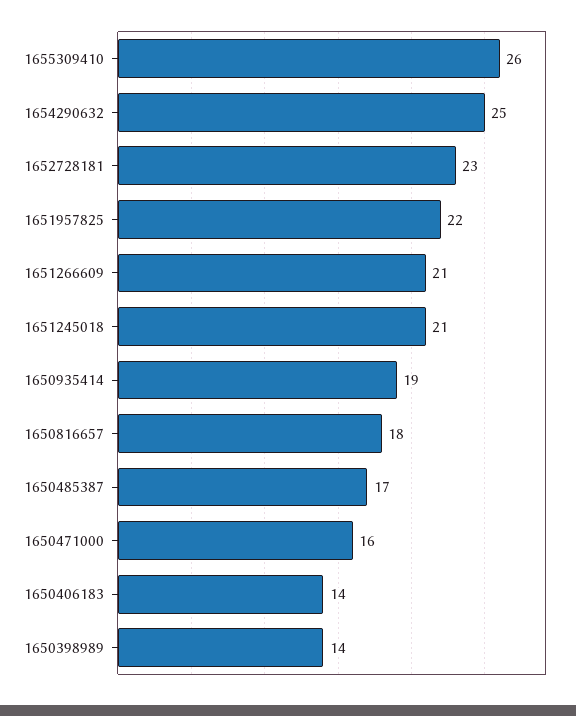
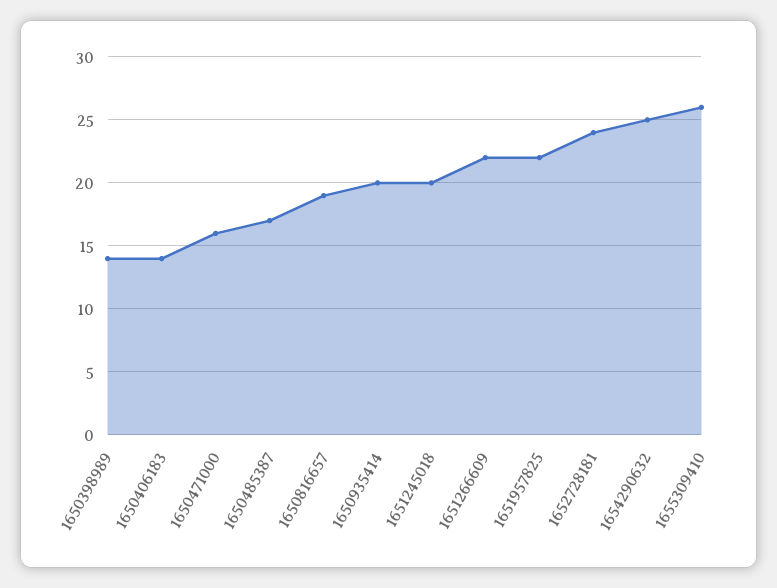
1652728181: 23 -> 24
1651266609: 21 -> 22
1651245018: 21 -> 20
1650935414: 19 -> 20
1650816657: 18 -> 19

